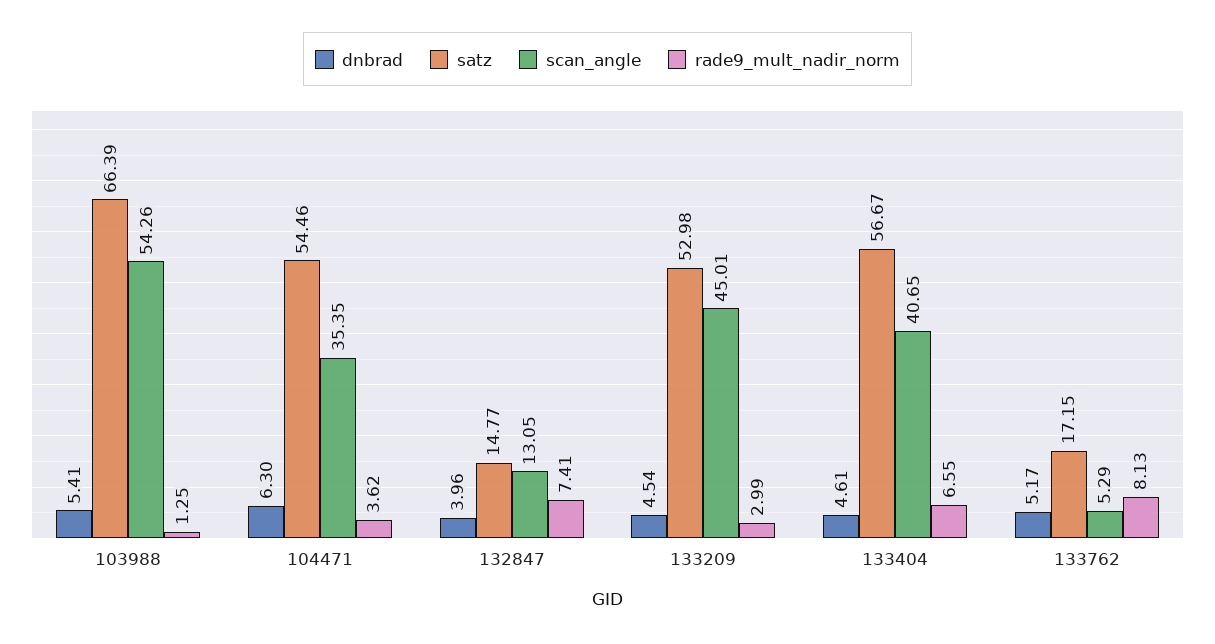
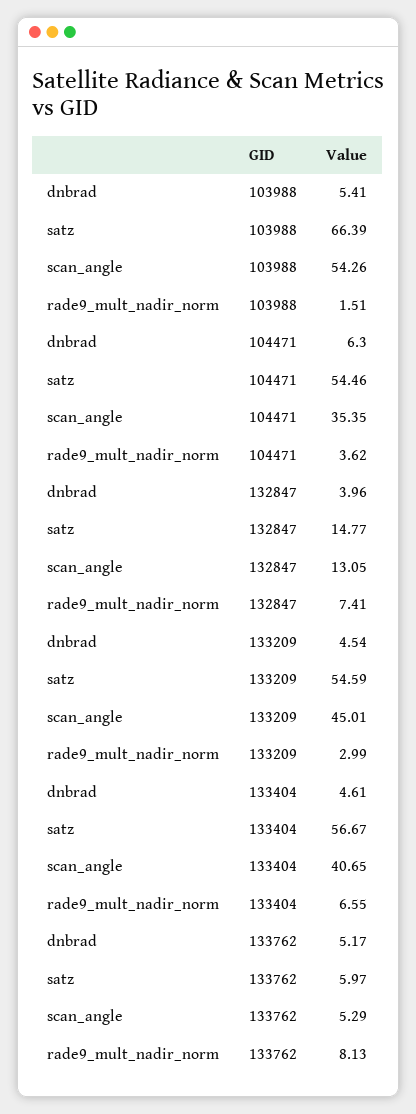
rade9_mult_nadir_norm, 103988: 1.25 -> 1.51
satz, 133209: 52.98 -> 54.59
satz, 133762: 17.15 -> 5.97

